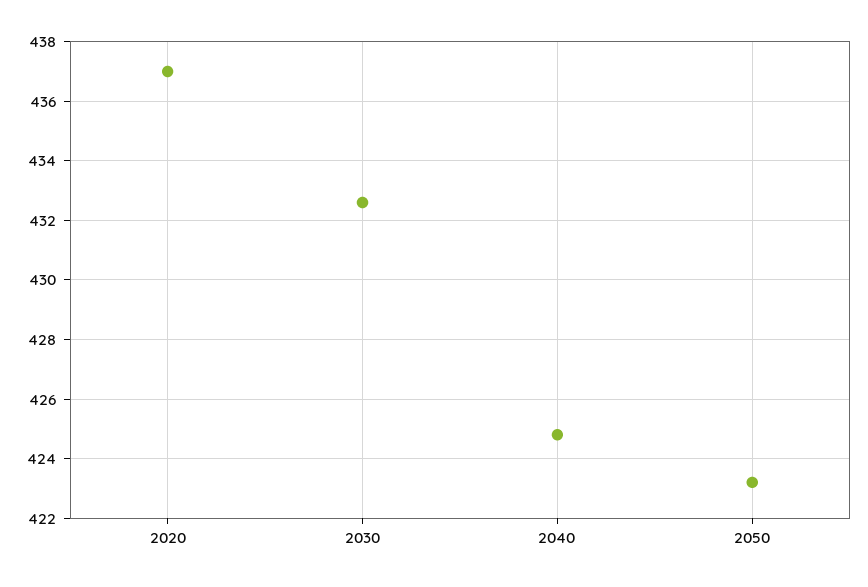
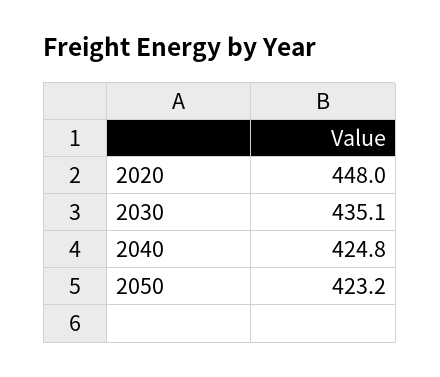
2020: 437 -> 448
2030: 432.5 -> 435.1

